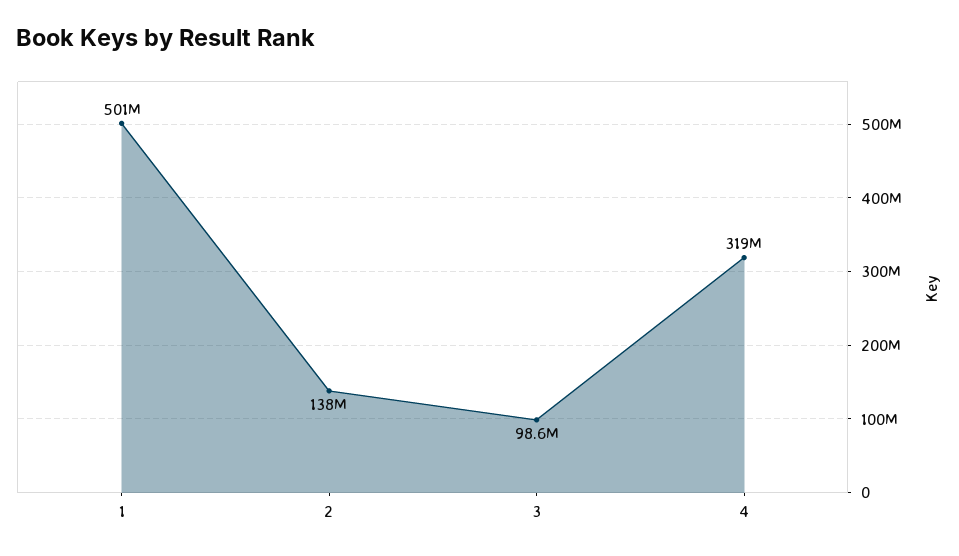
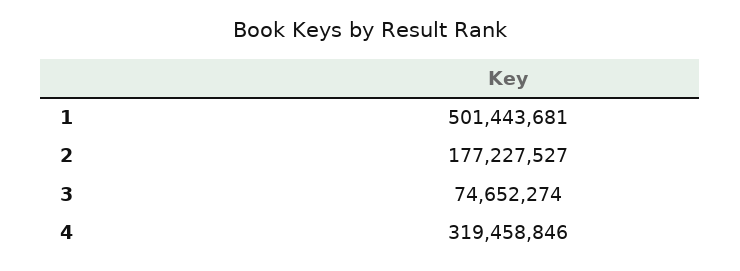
2: 138000000 -> 177227527
3: 98600000 -> 74652274

